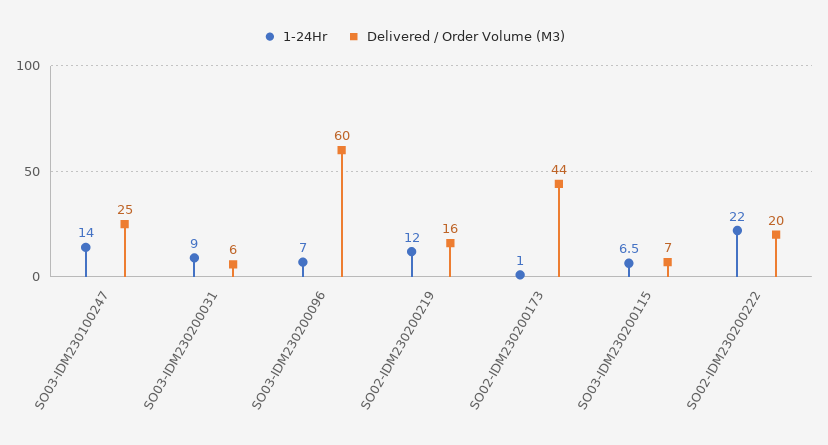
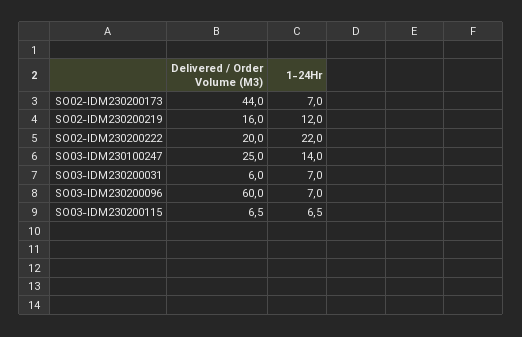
1-24Hr, SO03-IDM230200031: 9 -> 7
1-24Hr, SO02-IDM230200173: 1 -> 7

